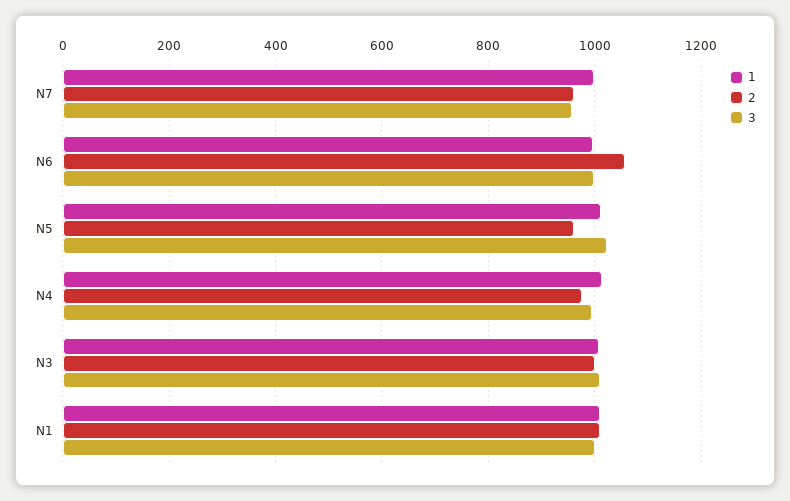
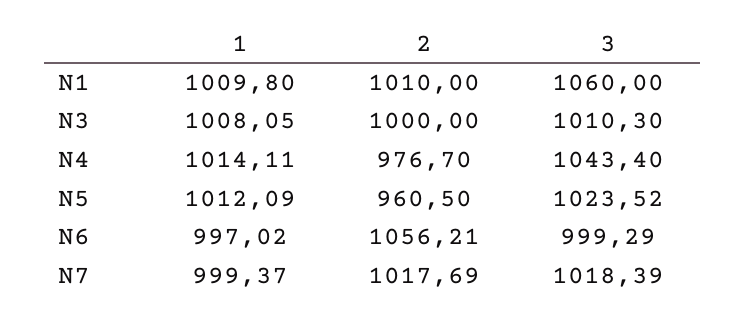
2, N7: 960 -> 1017.69
3, N7: 960 -> 1018.39
3, N4: 1000 -> 1043.4
3, N1: 1000 -> 1060

